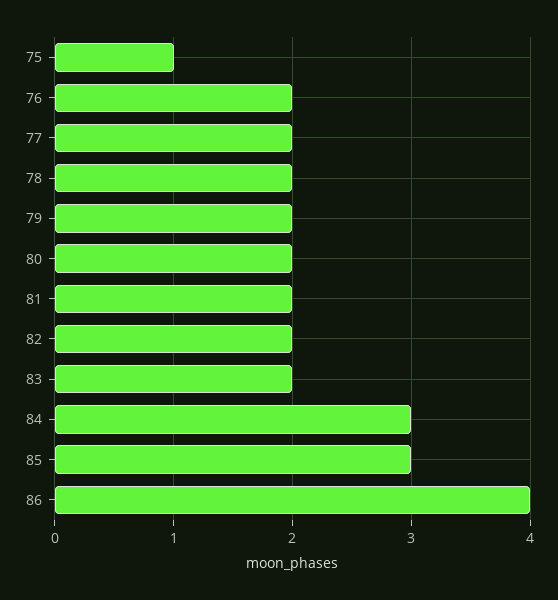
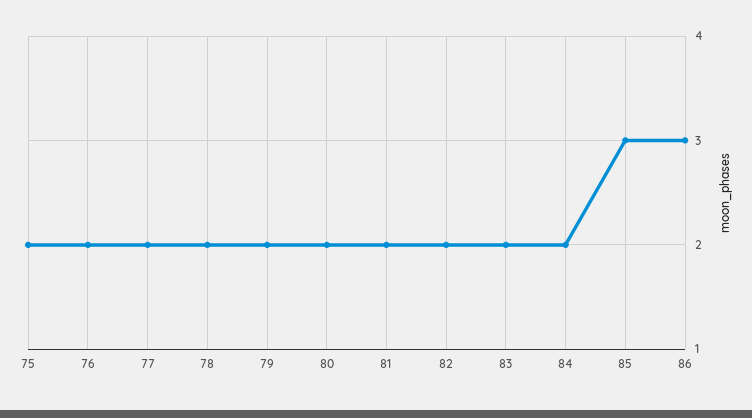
75: 1 -> 2
84: 3 -> 2
86: 4 -> 3

